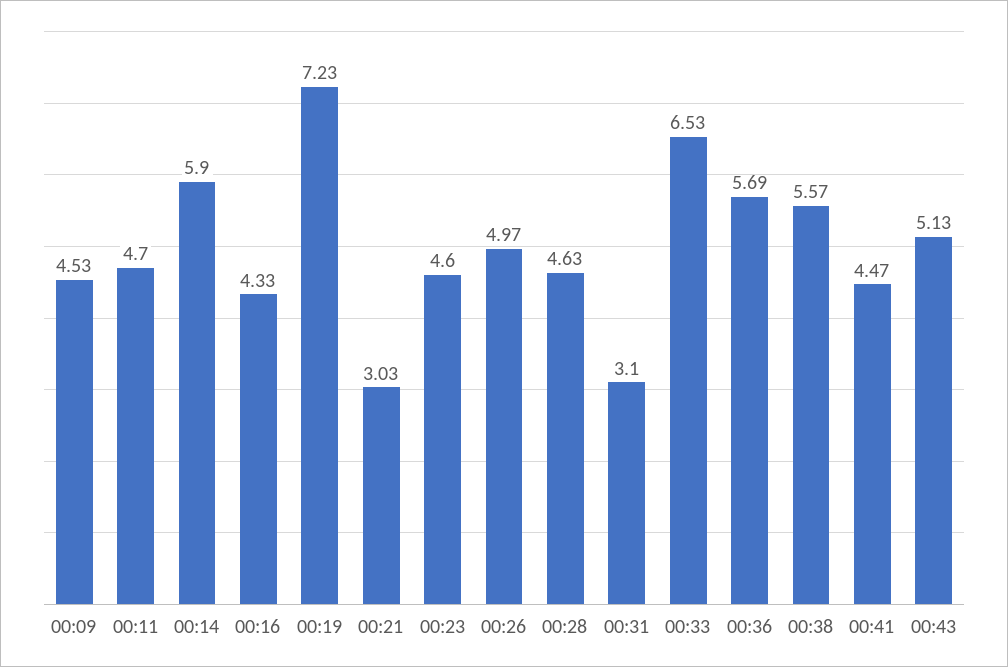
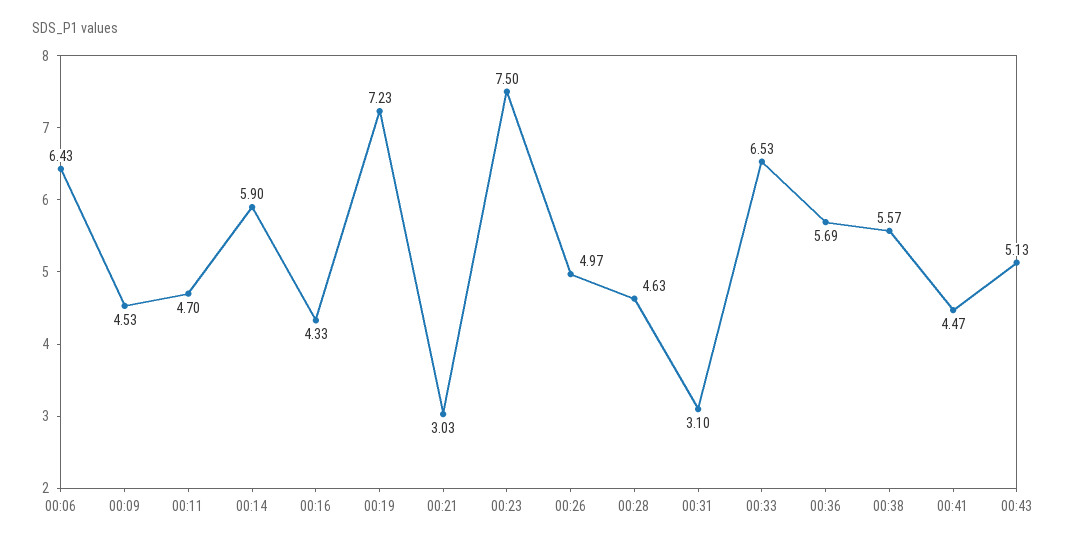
00:23: 4.6 -> 7.5
00:06: none -> 6.43

